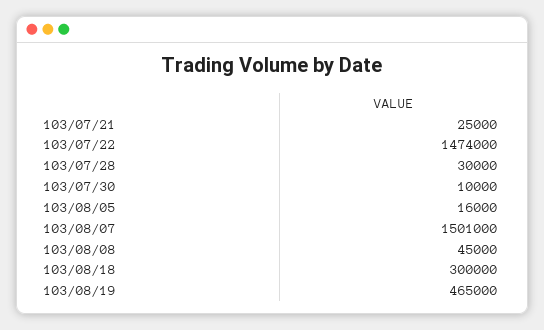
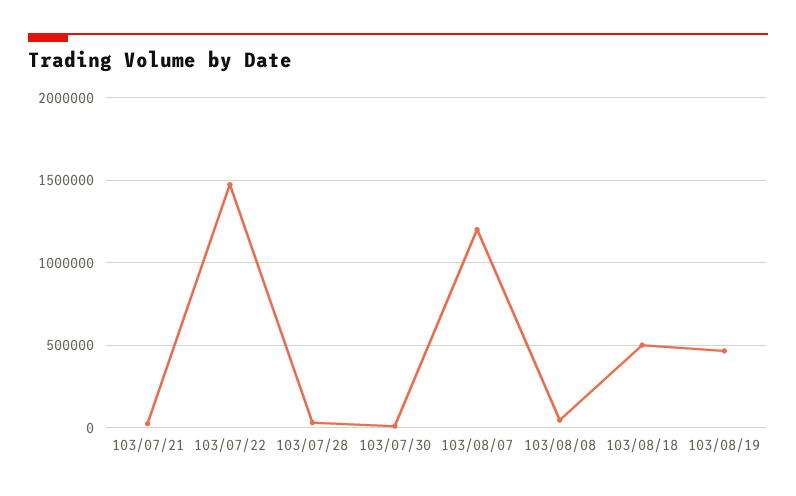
103/08/05: 16000 -> none
103/08/07: 1501000 -> 1200000
103/08/18: 300000 -> 500000

